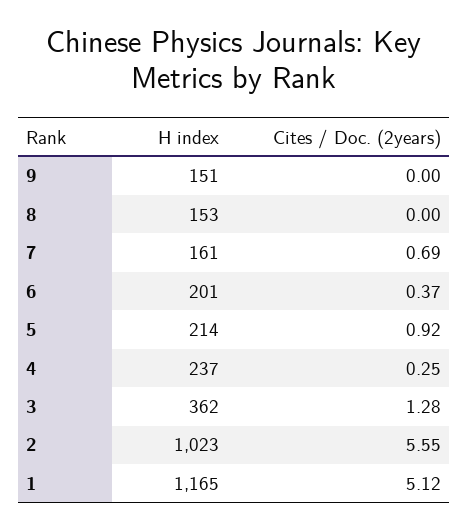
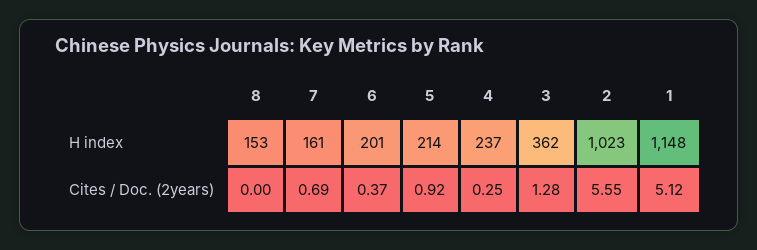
H index, 9: 151 -> none
Cites / Doc. (2years), 9: 0 -> none
H index, 1: 1165 -> 1148

